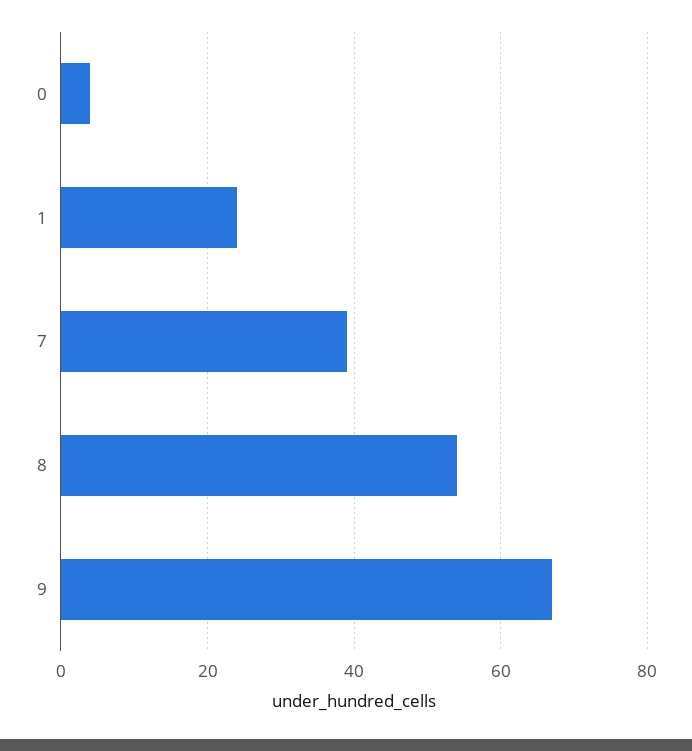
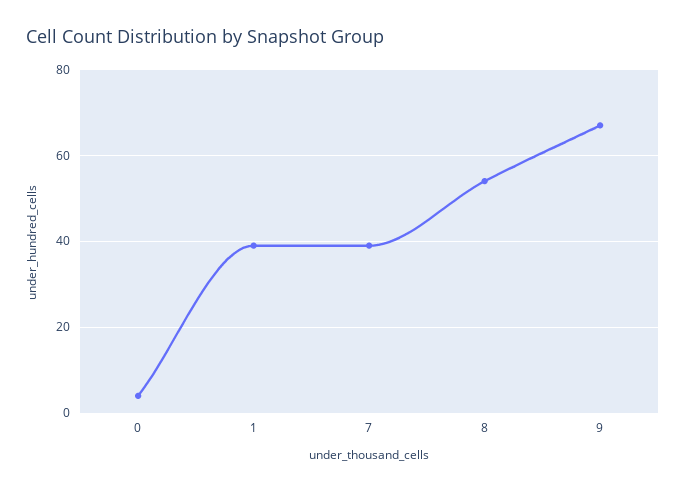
1: 25 -> 40

